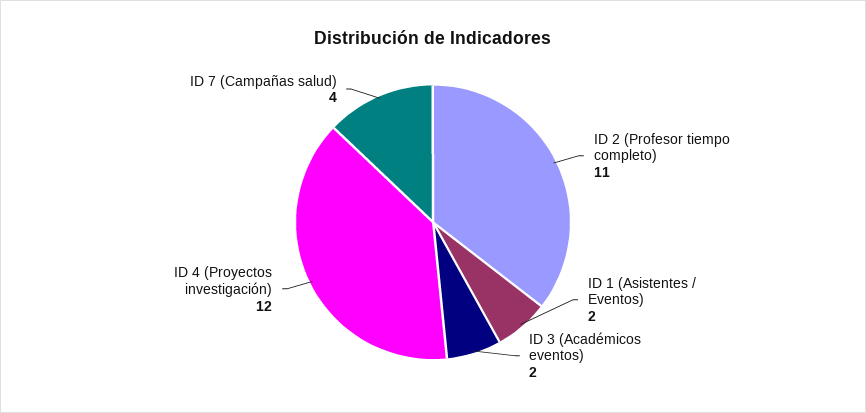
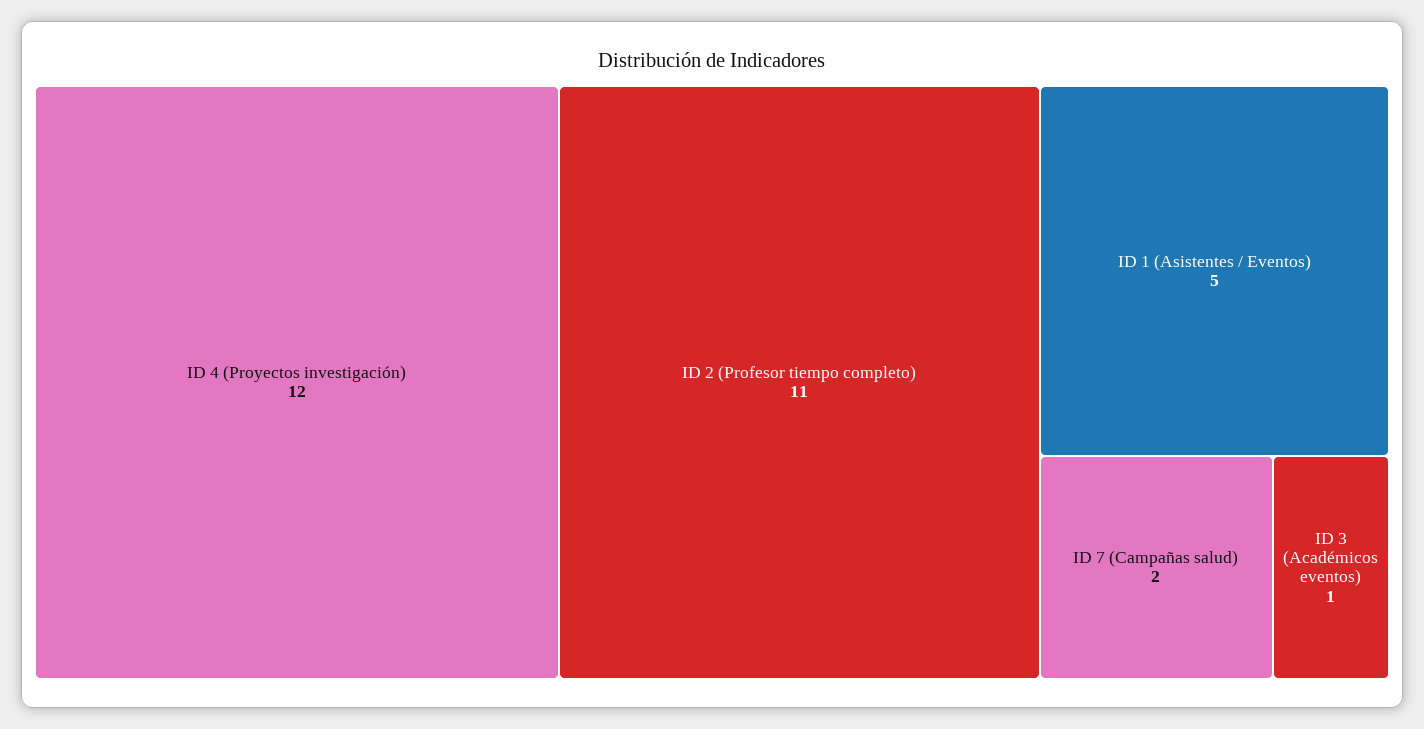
ID 1 (Asistentes / Eventos): 2 -> 5
ID 3 (Académicos eventos): 2 -> 1
ID 7 (Campañas salud): 4 -> 2

